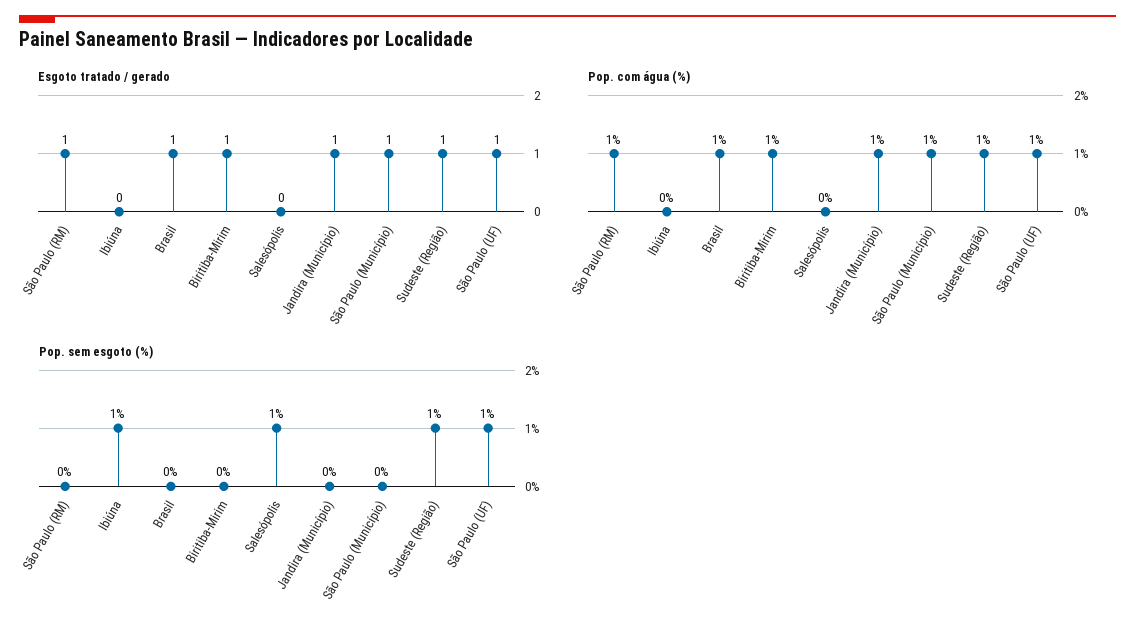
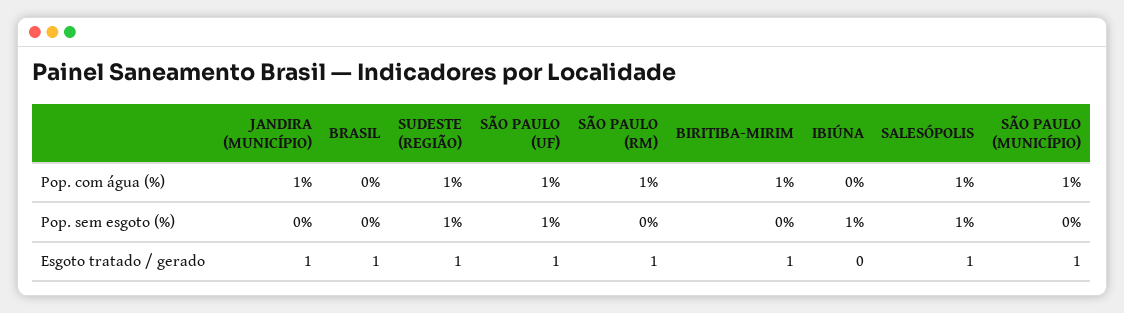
Esgoto tratado / gerado, Salesópolis: 0 -> 1
Pop. com água (%), Brasil: 1 -> 0
Pop. com água (%), Salesópolis: 0 -> 1

